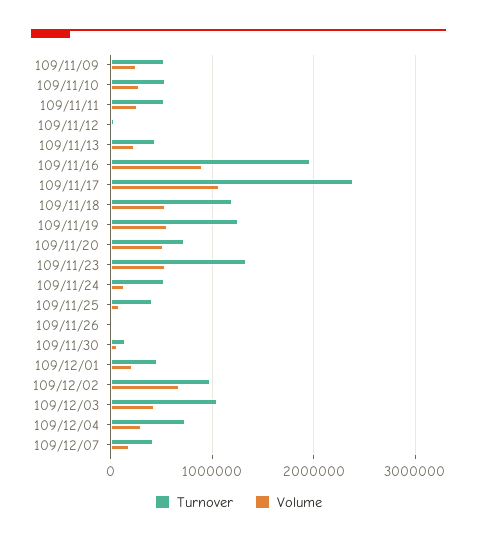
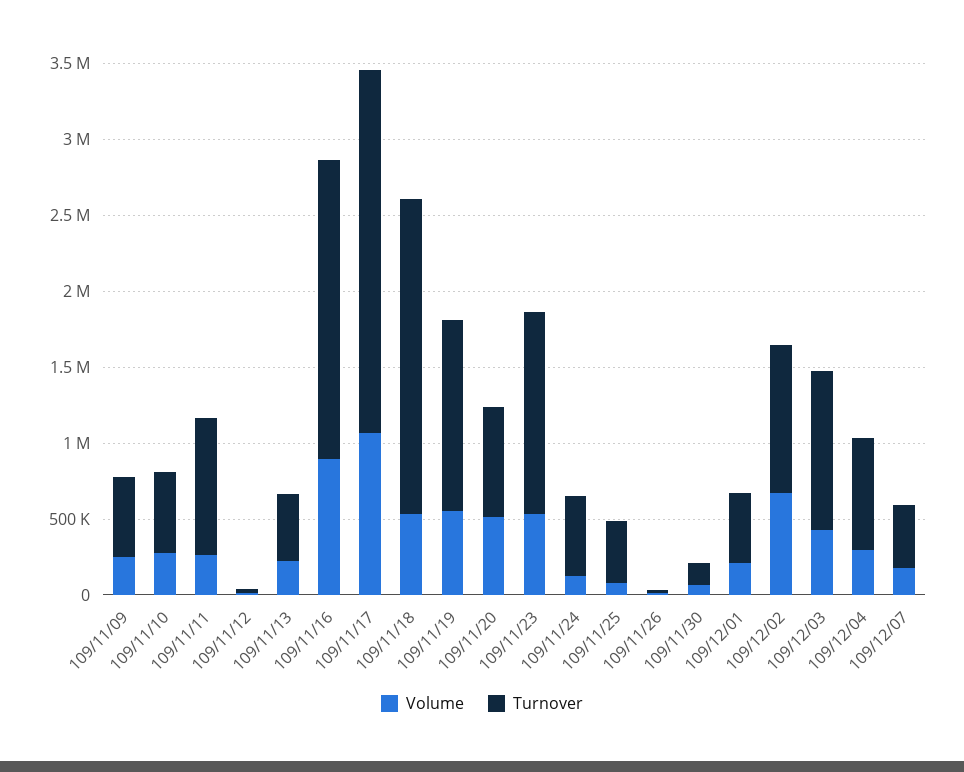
Turnover, 109/11/11: 500000 -> 900000
Turnover, 109/11/18: 1200000 -> 2100000

